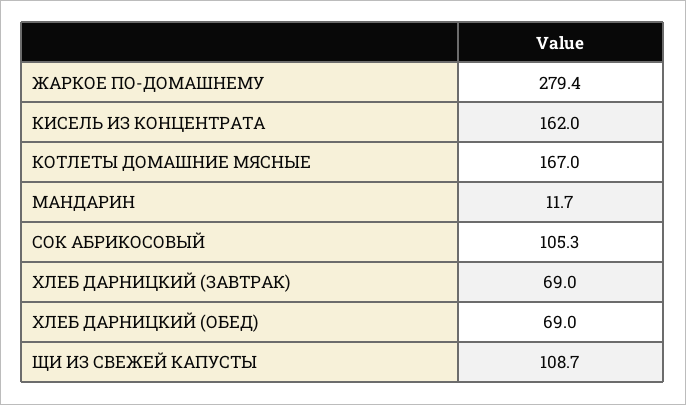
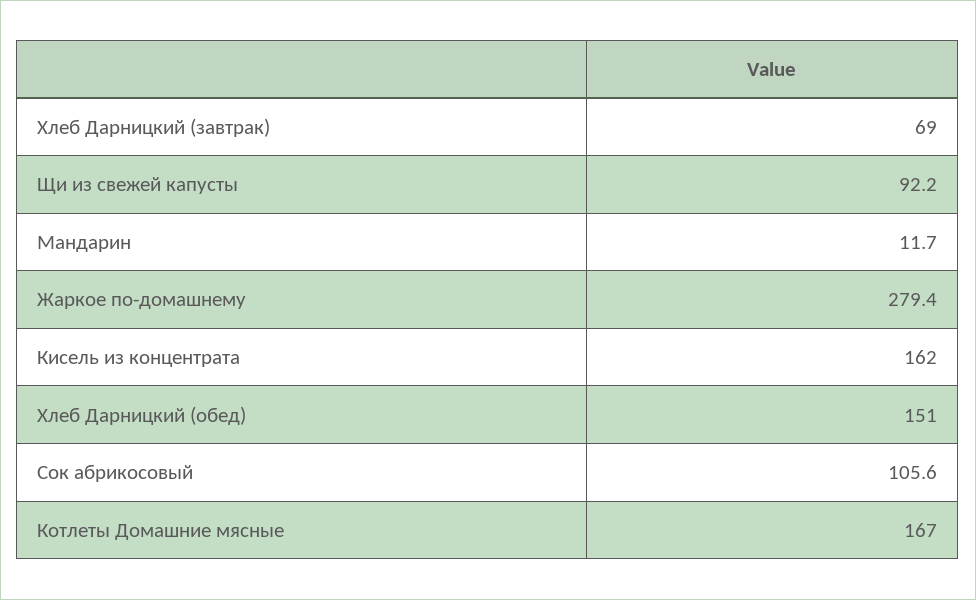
СОК АБРИКОСОВЫЙ: 105.3 -> 105.6
ХЛЕБ ДАРНИЦКИЙ (ОБЕД): 69 -> 151
ЩИ ИЗ СВЕЖЕЙ КАПУСТЫ: 108.7 -> 92.2

